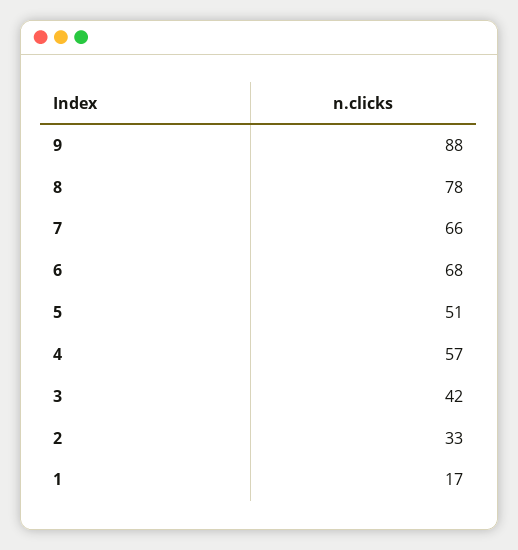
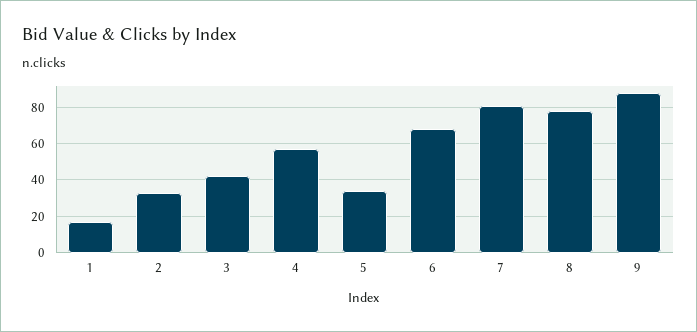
7: 66 -> 80
5: 51 -> 35

